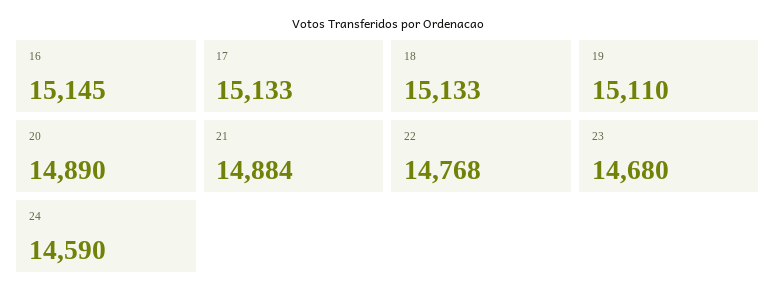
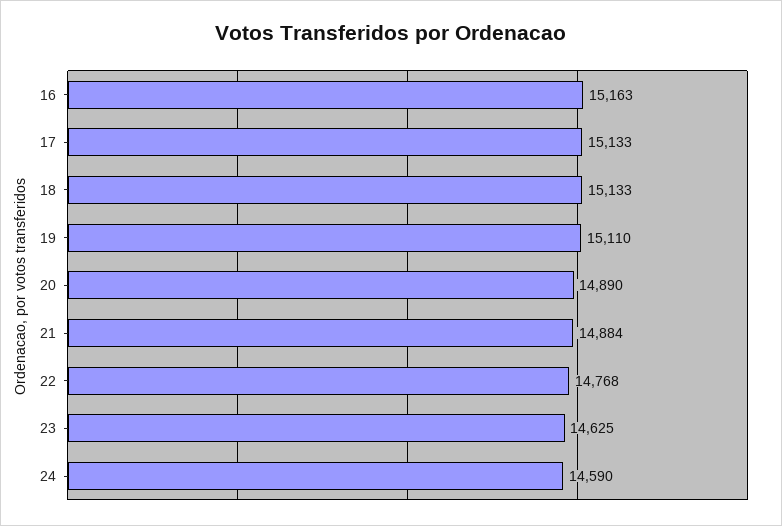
16: 15145 -> 15163
23: 14680 -> 14625

